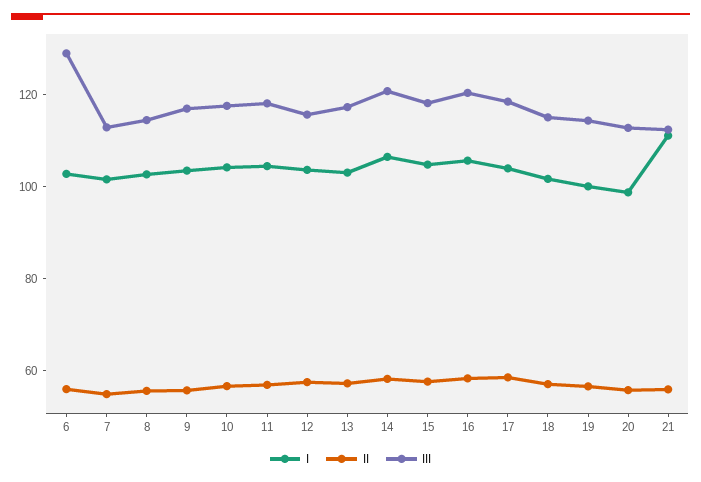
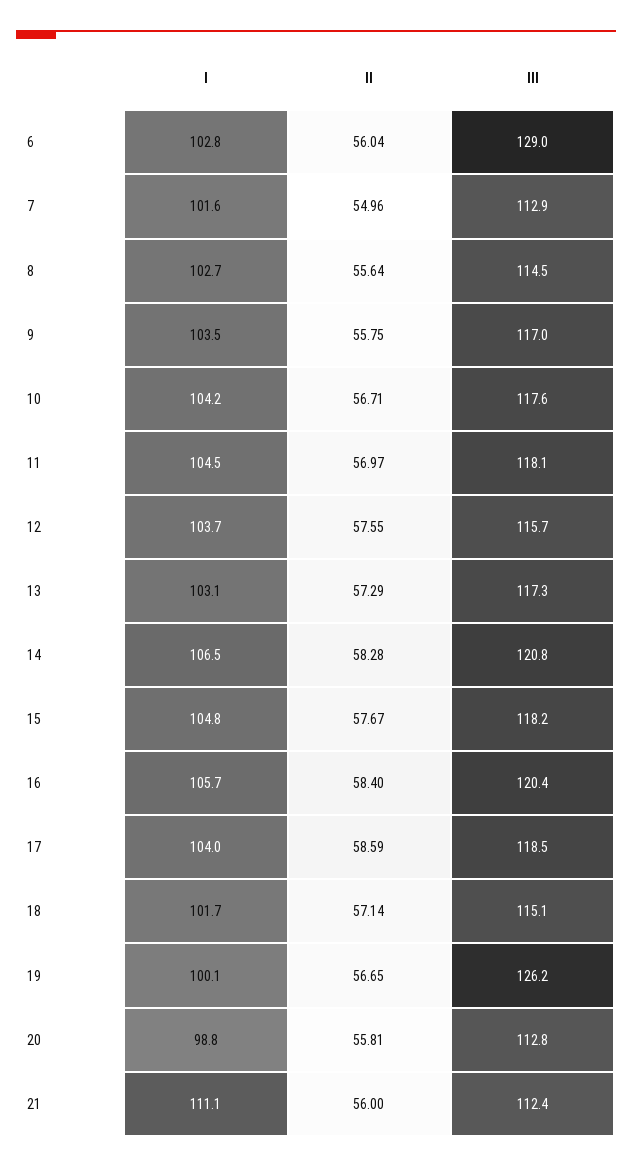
III, 19: 115 -> 126.2

